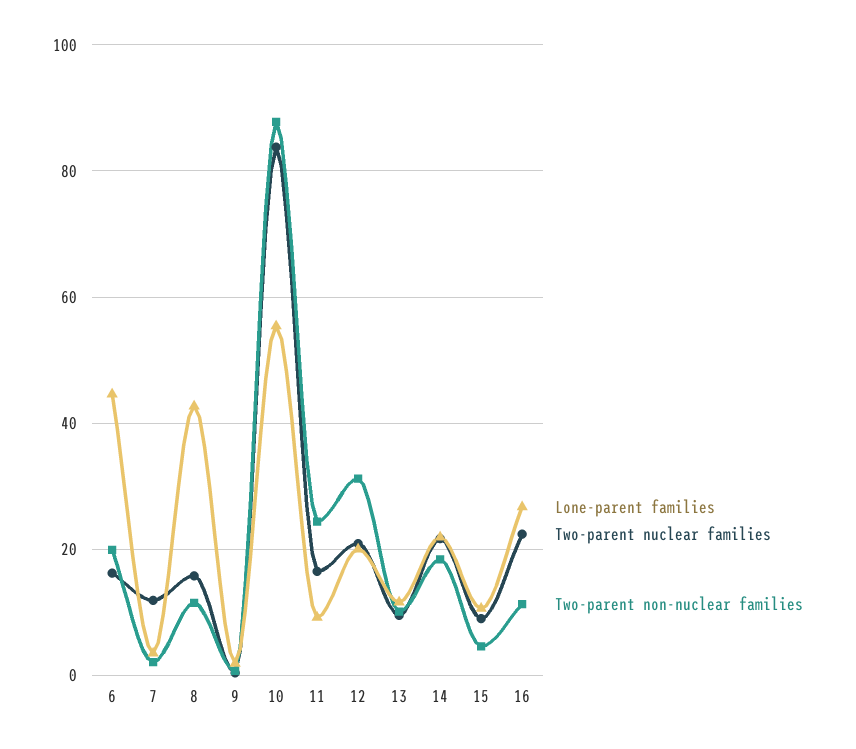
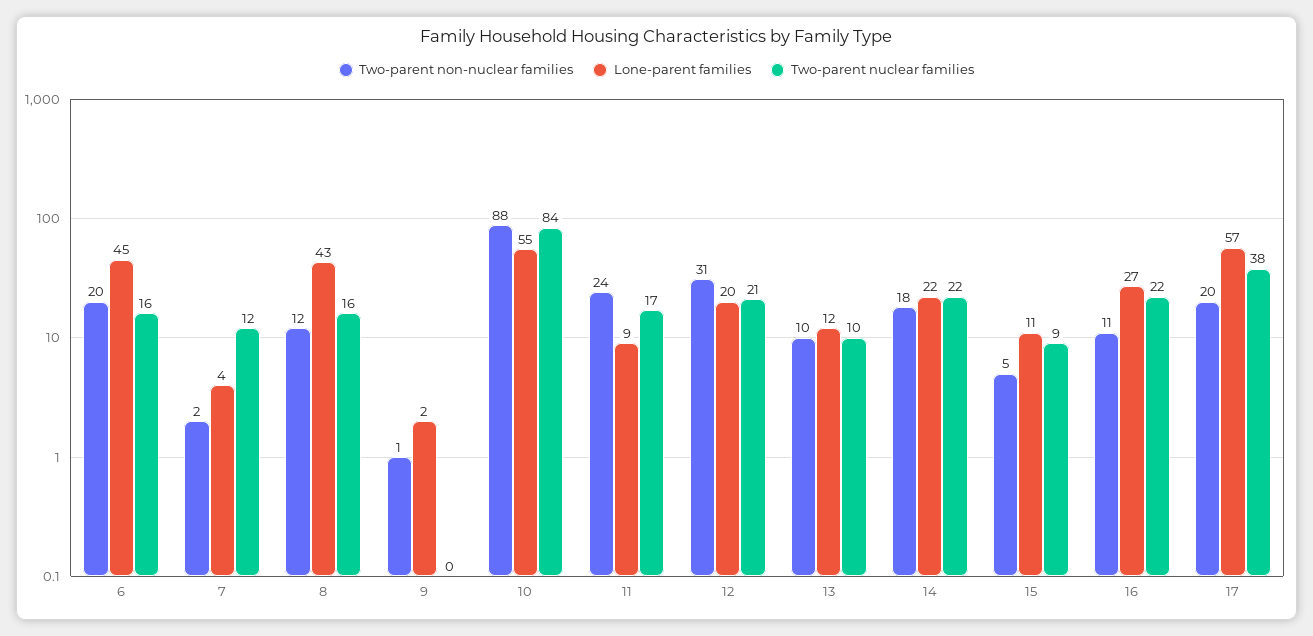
Two-parent non-nuclear families, 17: none -> 20
Lone-parent families, 17: none -> 57
Two-parent nuclear families, 17: none -> 38

